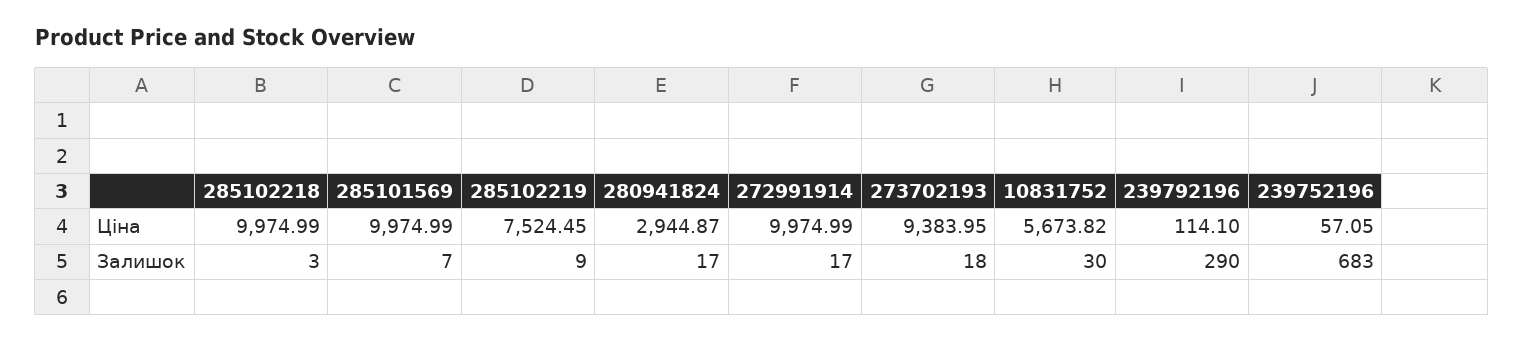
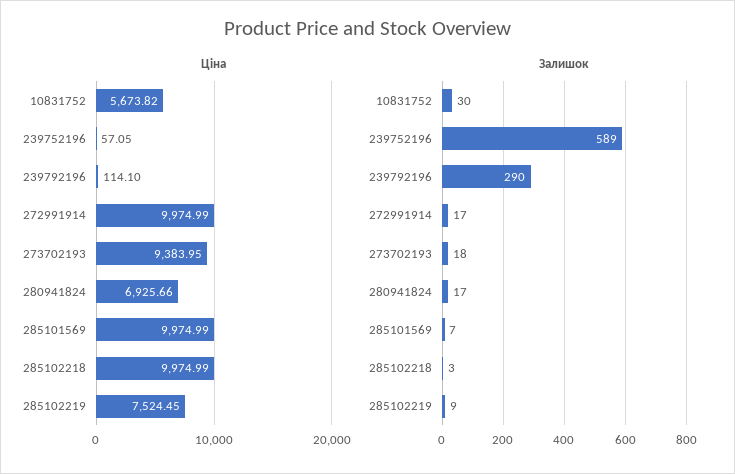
Ціна, 280941824: 2944.87 -> 6925.66
Залишок, 239752196: 683 -> 589

